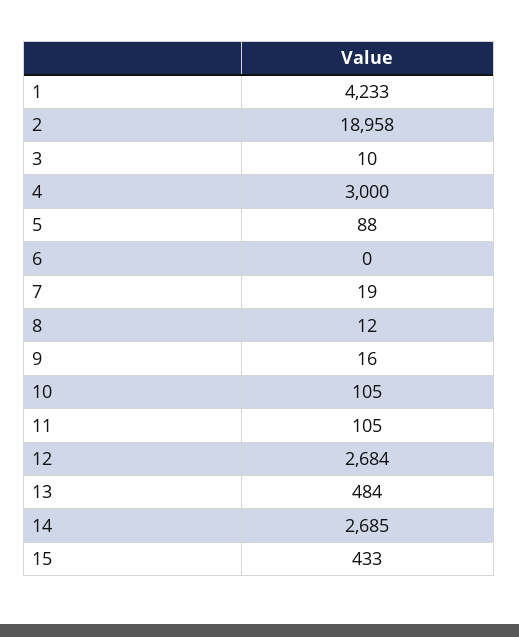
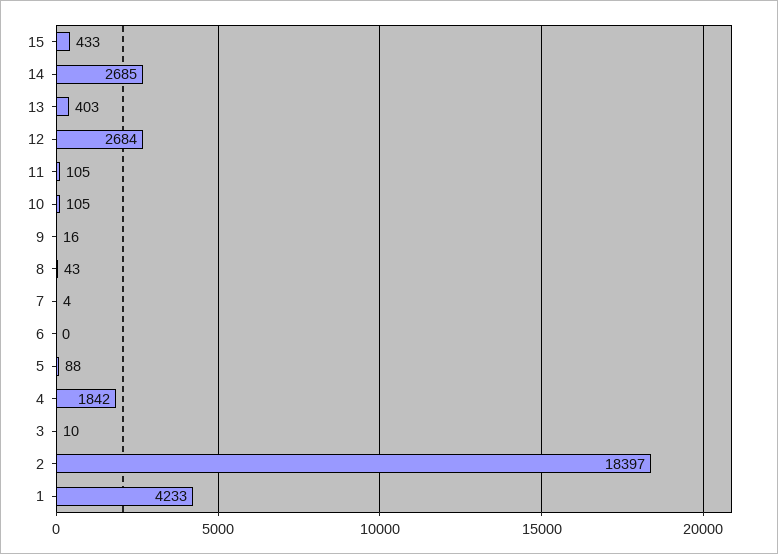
2: 18958 -> 18397
4: 3000 -> 1842
7: 19 -> 4
8: 12 -> 43
13: 484 -> 403

